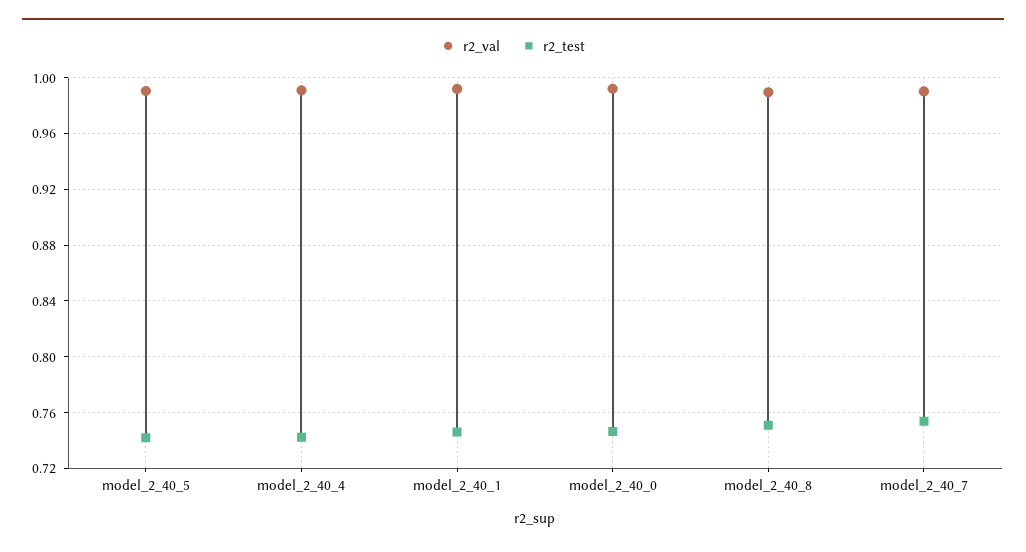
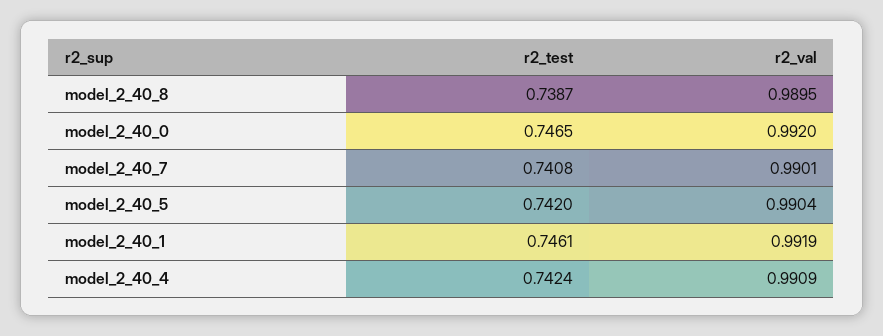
r2_test, model_2_40_8: 0.75 -> 0.7387
r2_test, model_2_40_7: 0.755 -> 0.7408

